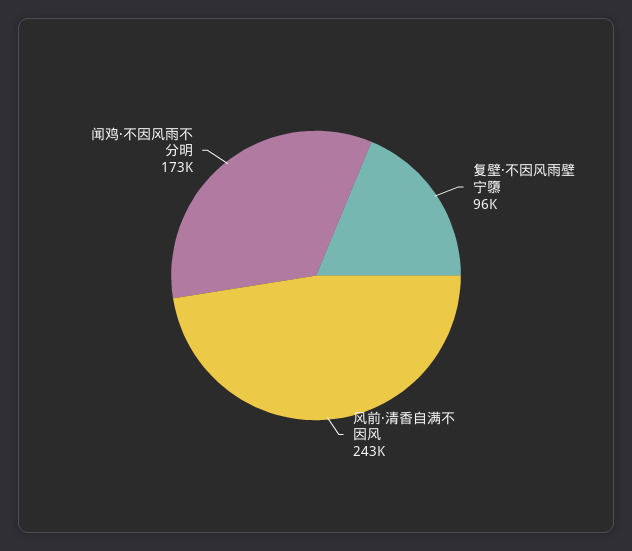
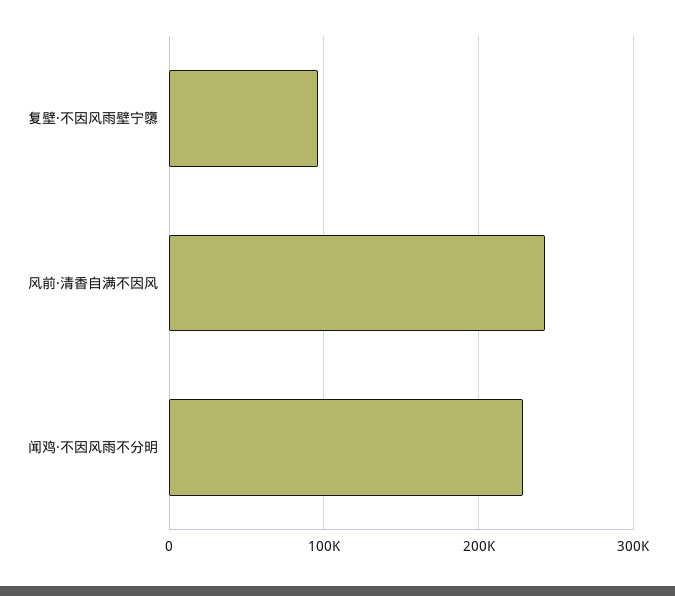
闻鸡·不因风雨不分明: 173000 -> 230000

